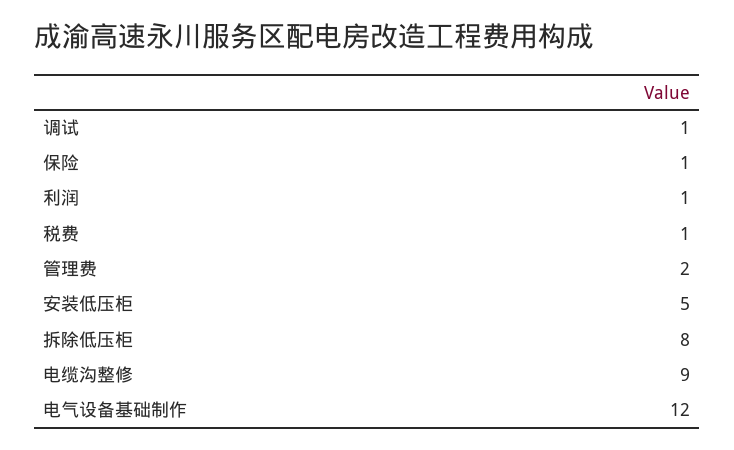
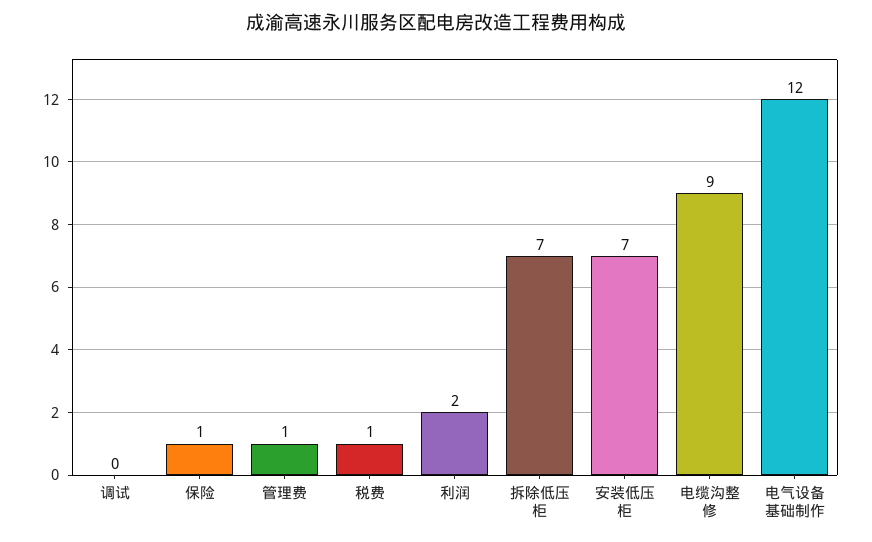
调试: 1 -> 0
利润: 1 -> 2
管理费: 2 -> 1
安装低压柜: 5 -> 7
拆除低压柜: 8 -> 7

